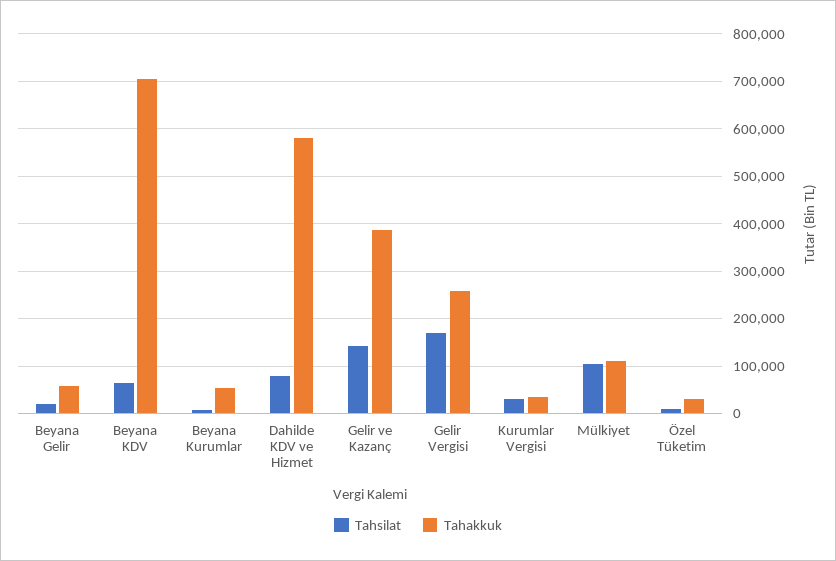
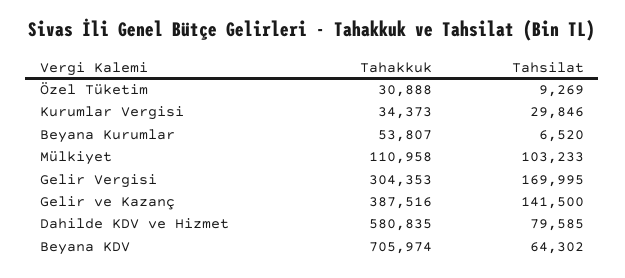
Tahsilat, Beyana Gelir: 20000 -> none
Tahakkuk, Beyana Gelir: 60000 -> none
Tahakkuk, Gelir Vergisi: 260000 -> 304353

